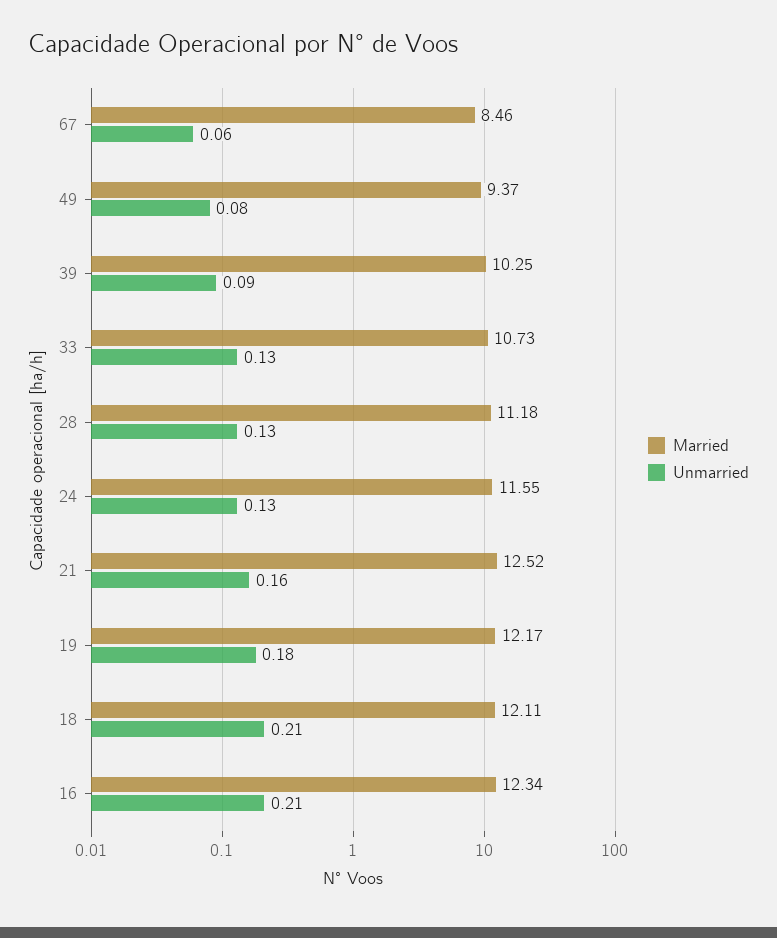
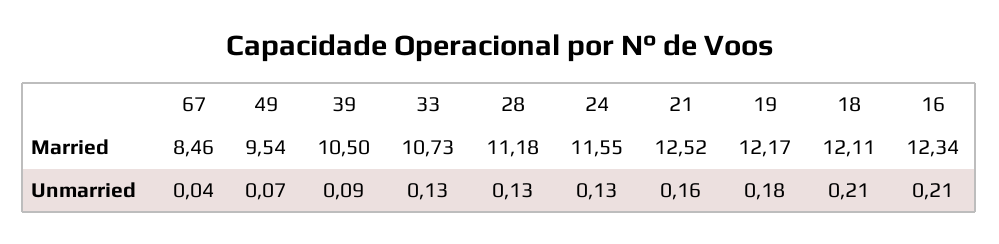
Unmarried, 67: 0.06 -> 0.04
Married, 49: 9.37 -> 9.54
Unmarried, 49: 0.08 -> 0.07
Married, 39: 10.25 -> 10.5

